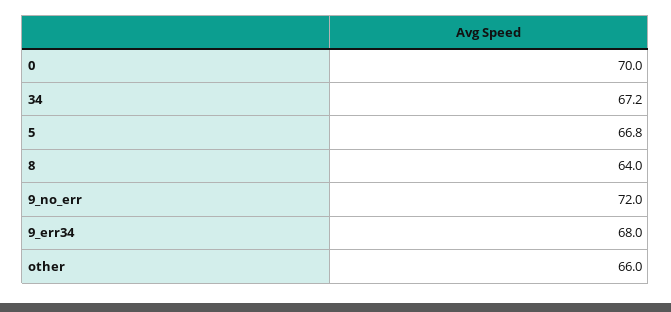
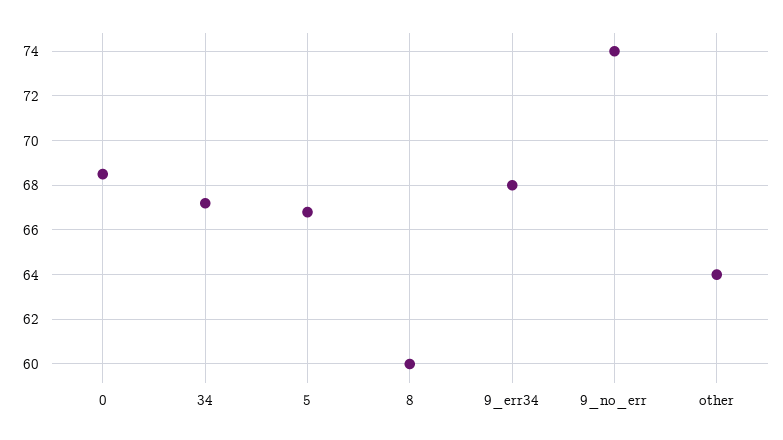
0: 70 -> 68.5
8: 64 -> 60
9_no_err: 72 -> 74
other: 66 -> 64

